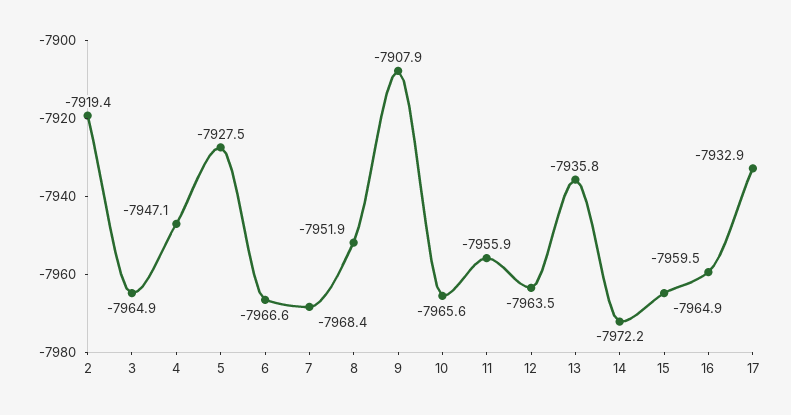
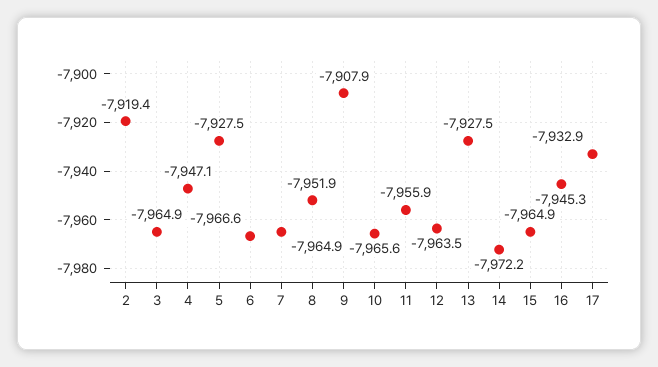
7: -7968.4 -> -7964.9
13: -7935.8 -> -7927.5
16: -7959.5 -> -7945.3

